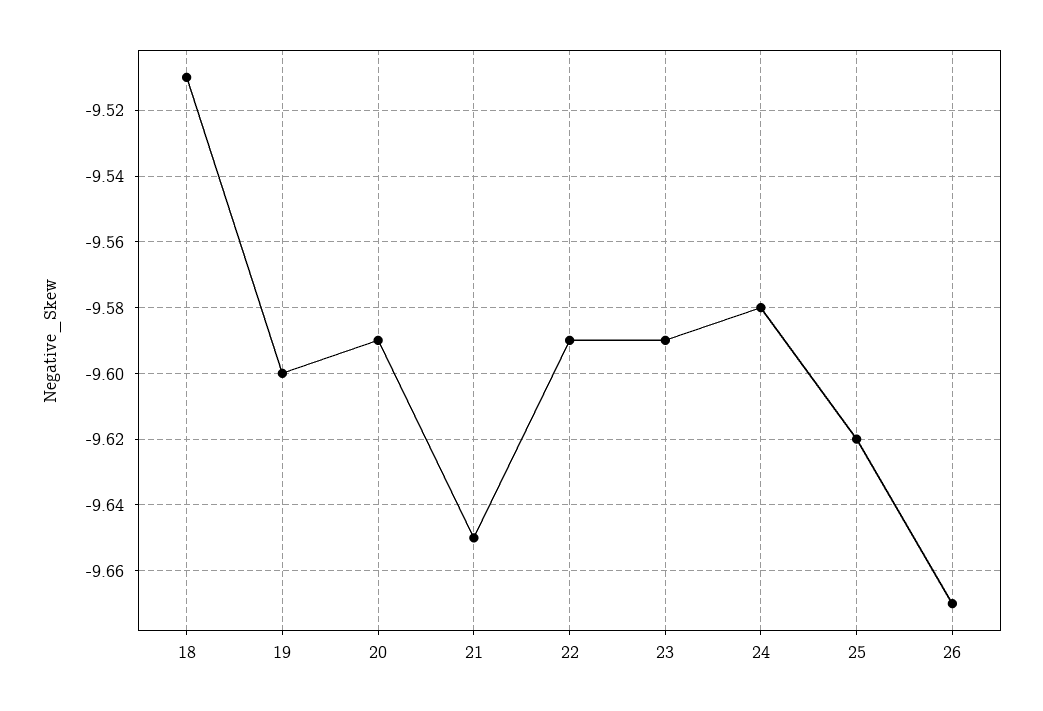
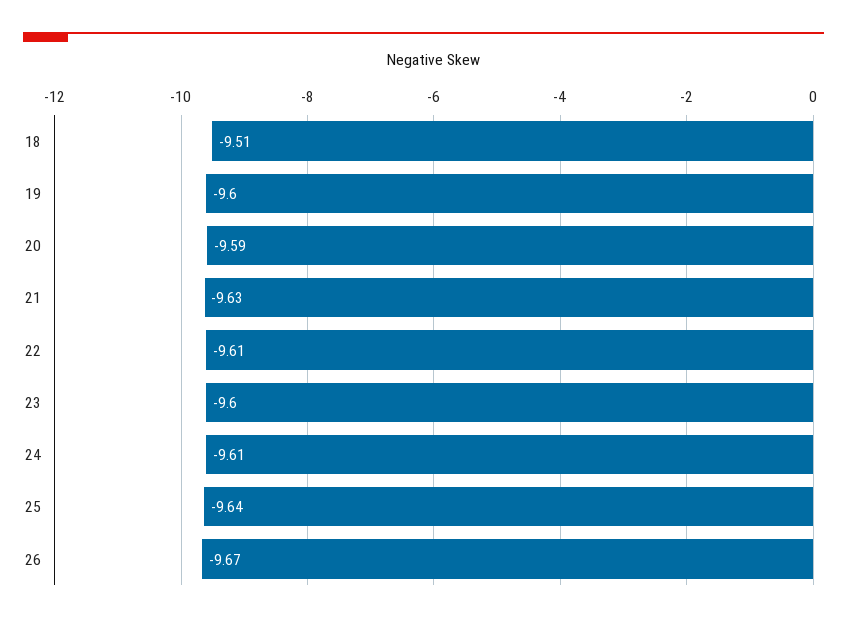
21: -9.65 -> -9.63
22: -9.59 -> -9.61
23: -9.59 -> -9.6
24: -9.58 -> -9.61
25: -9.62 -> -9.64

